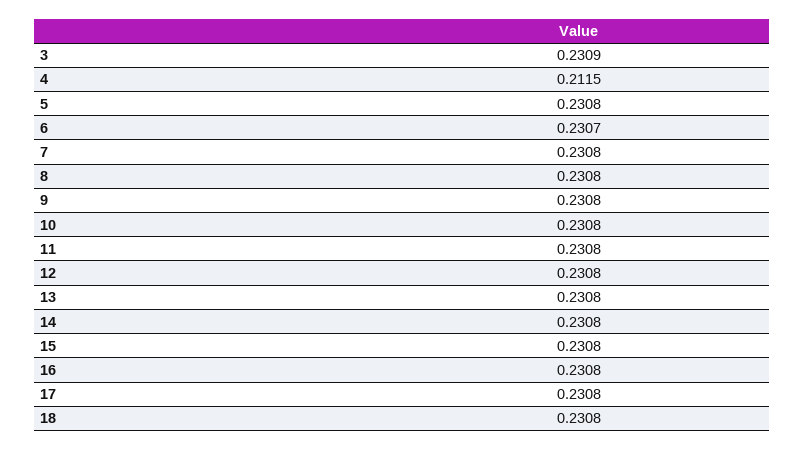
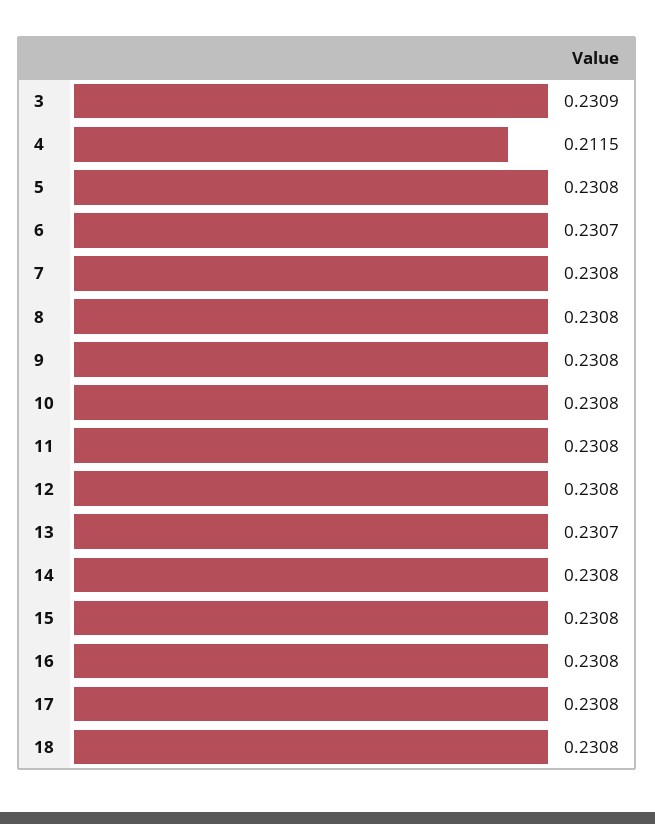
13: 0.2308 -> 0.2307

